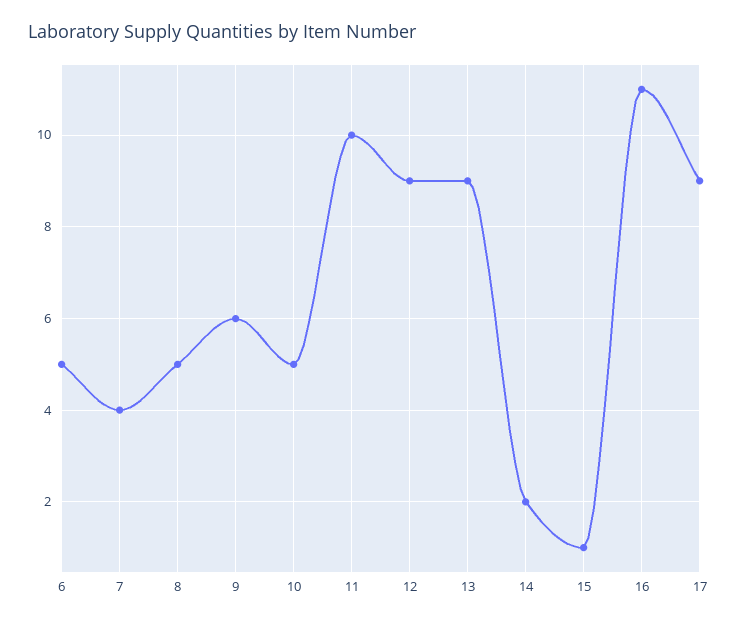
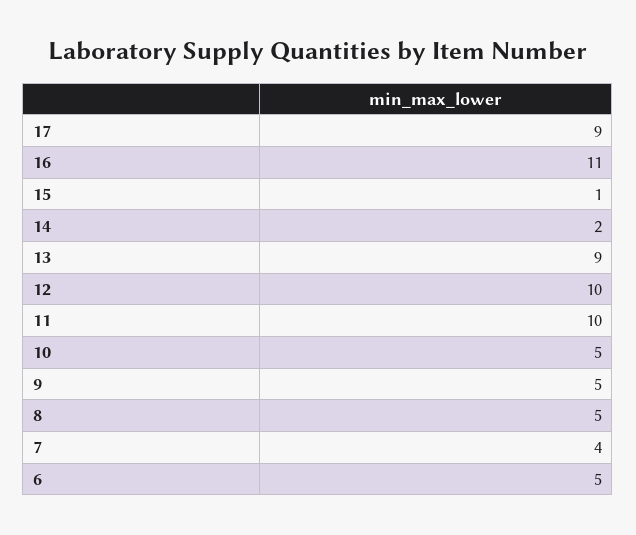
9: 6 -> 5
12: 9 -> 10

